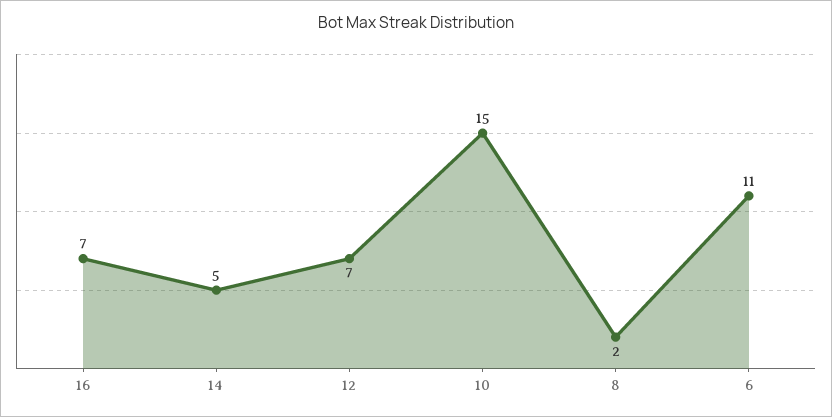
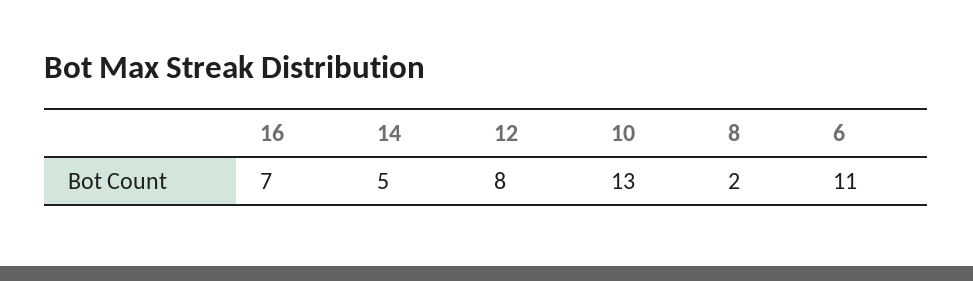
12: 7 -> 8
10: 15 -> 13

